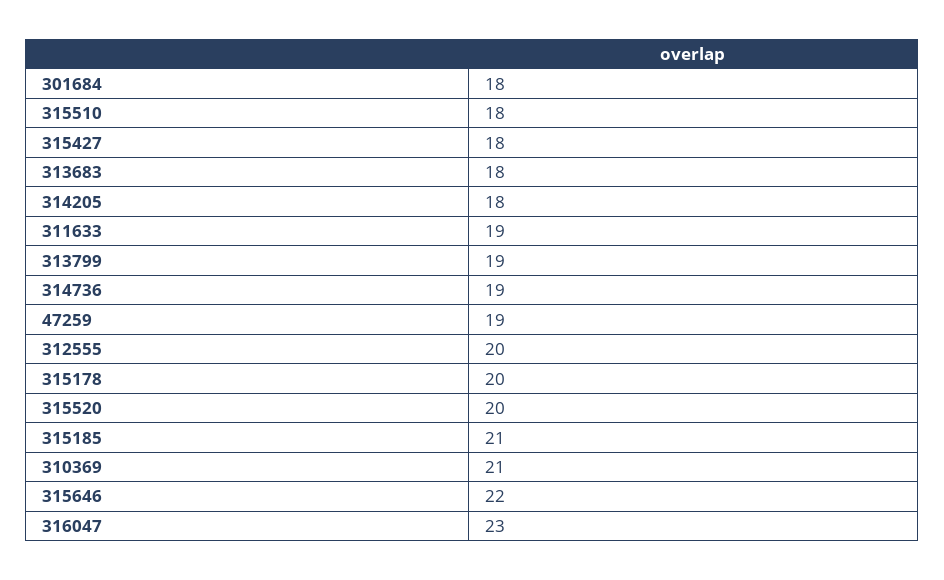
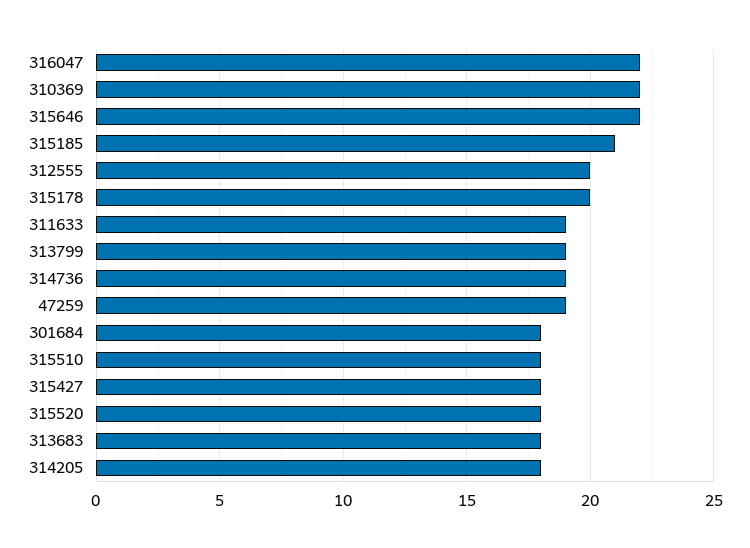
315520: 20 -> 18
310369: 21 -> 22
316047: 23 -> 22

